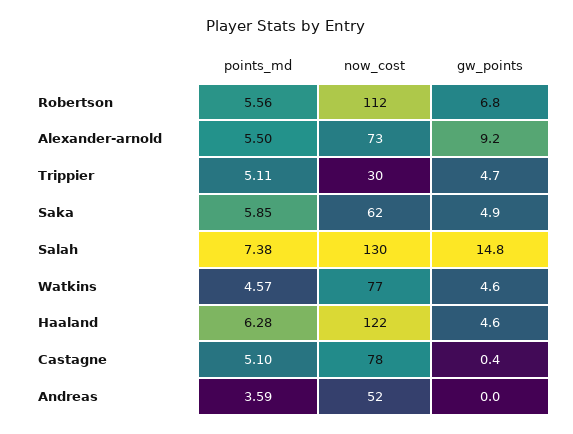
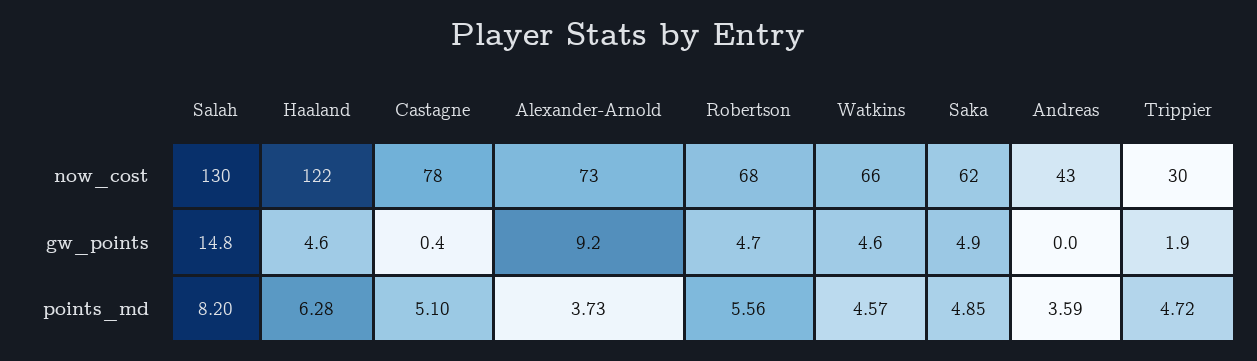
now_cost, Robertson: 112 -> 68
gw_points, Robertson: 6.8 -> 4.7
points_md, Alexander-arnold: 5.5 -> 3.73
points_md, Trippier: 5.11 -> 4.72
gw_points, Trippier: 4.7 -> 1.9
points_md, Saka: 5.85 -> 4.85
points_md, Salah: 7.38 -> 8.2
now_cost, Watkins: 77 -> 66
now_cost, Andreas: 52 -> 43

